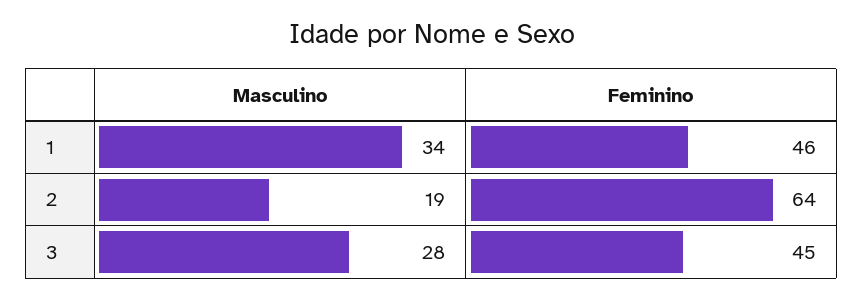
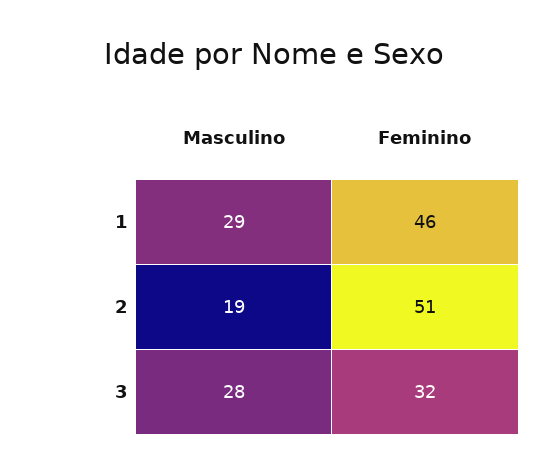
Masculino, 1: 34 -> 29
Feminino, 2: 64 -> 51
Feminino, 3: 45 -> 32

